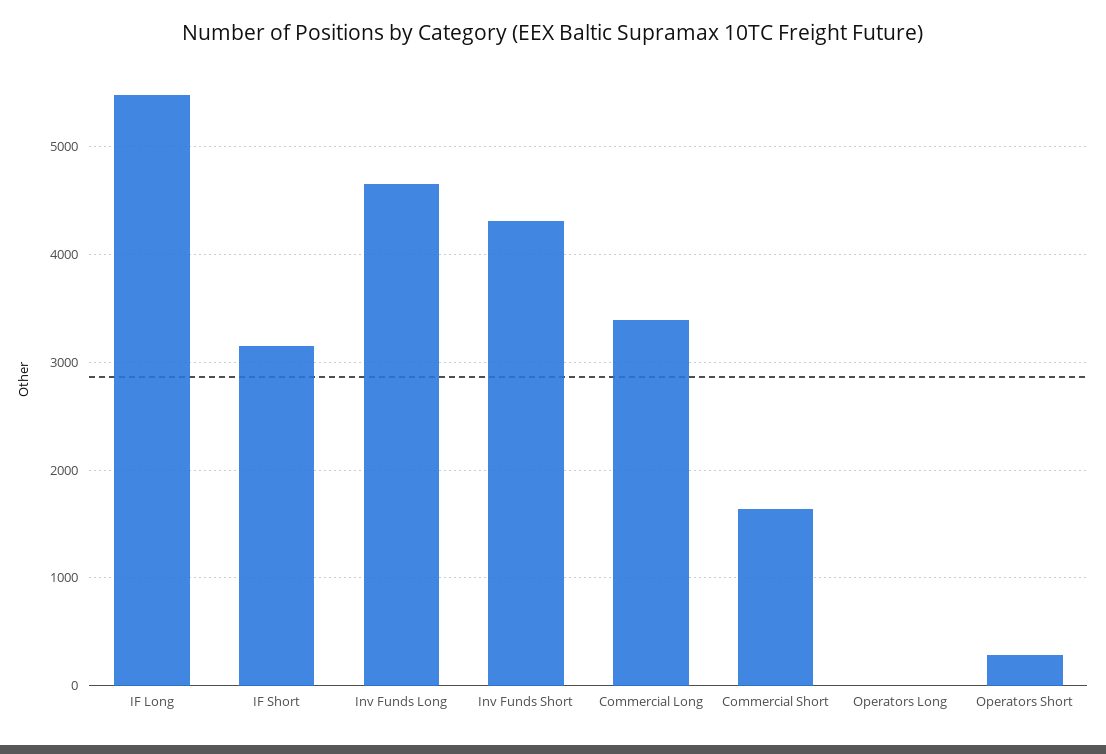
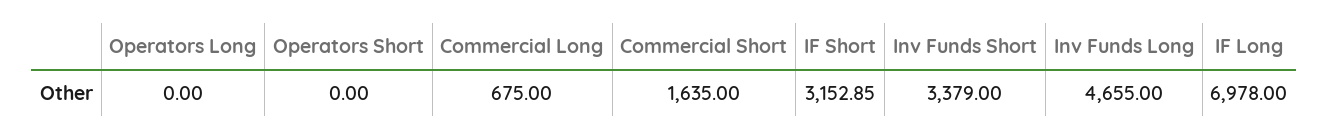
IF Long: 5500 -> 6978
Inv Funds Short: 4300 -> 3379
Commercial Long: 3400 -> 675
Operators Short: 300 -> 0

